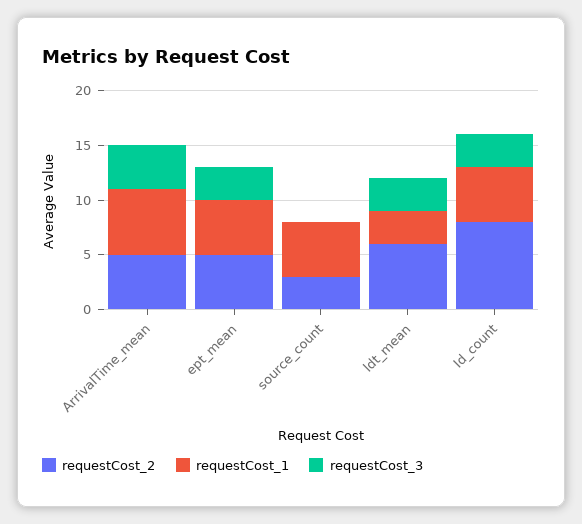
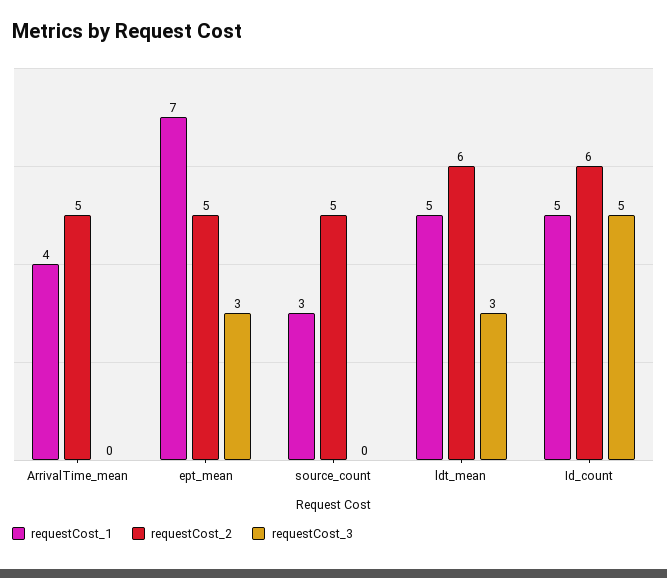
requestCost_1, ArrivalTime_mean: 6 -> 4
requestCost_3, ArrivalTime_mean: 4 -> 0
requestCost_1, ept_mean: 5 -> 7
requestCost_2, source_count: 3 -> 5
requestCost_1, source_count: 5 -> 3
requestCost_1, ldt_mean: 3 -> 5
requestCost_2, Id_count: 8 -> 6
requestCost_3, Id_count: 3 -> 5

